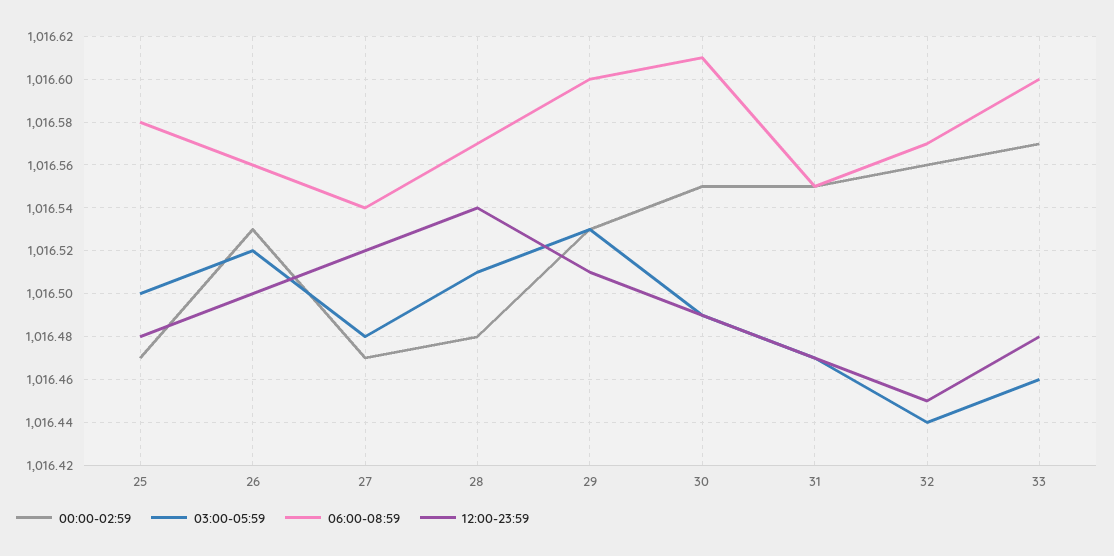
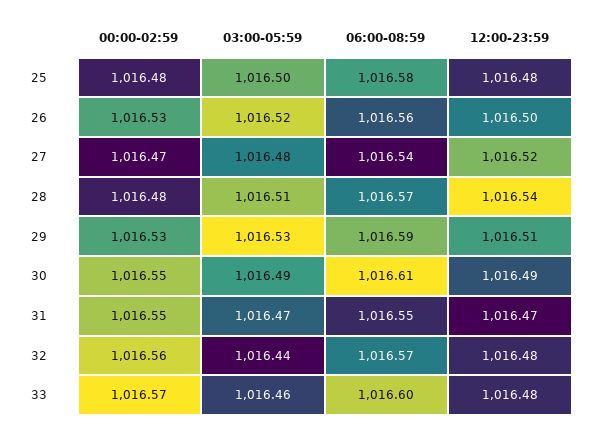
00:00-02:59, 25: 1016.47 -> 1016.48
06:00-08:59, 29: 1016.6 -> 1016.59
12:00-23:59, 32: 1016.45 -> 1016.48

